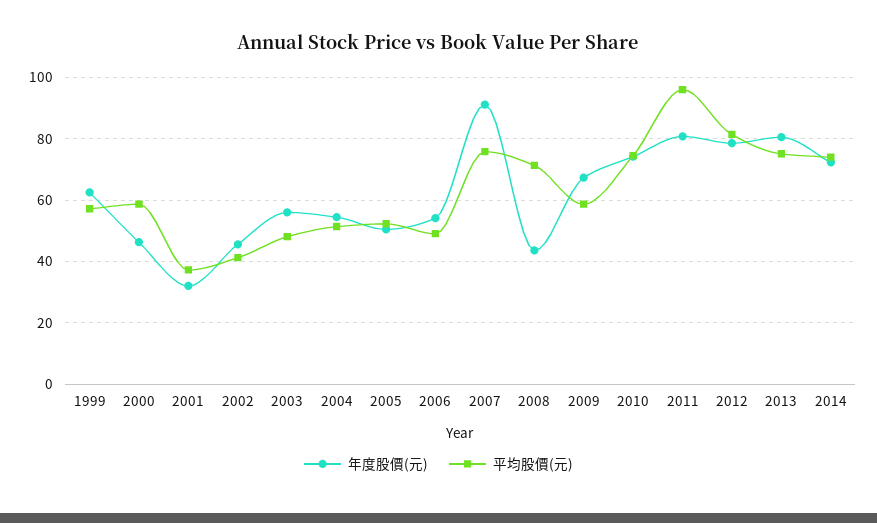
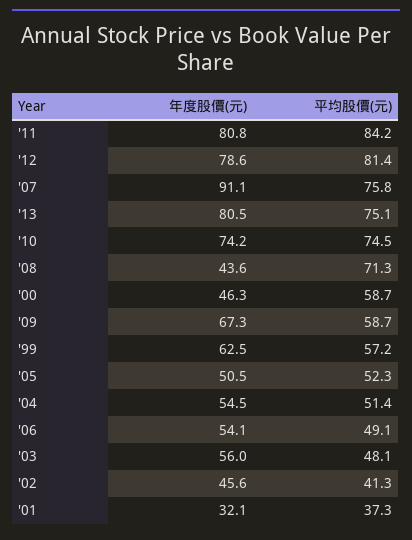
平均股價(元), 2011: 96 -> 84.2
年度股價(元), 2014: 72 -> none
平均股價(元), 2014: 74 -> none

